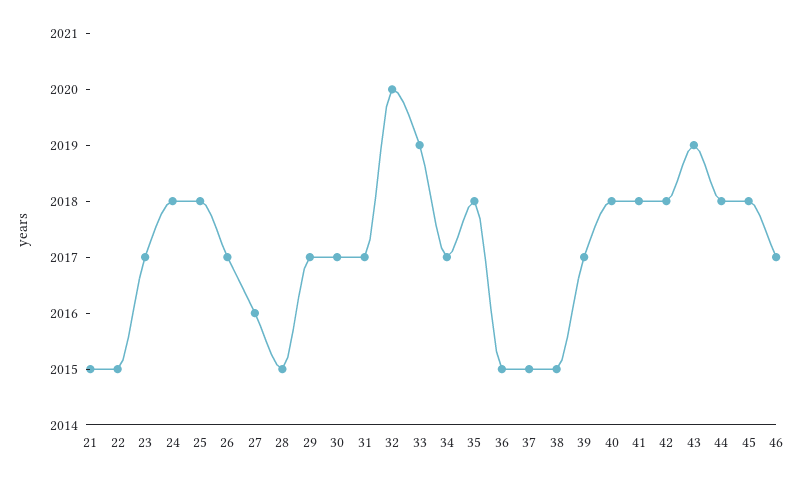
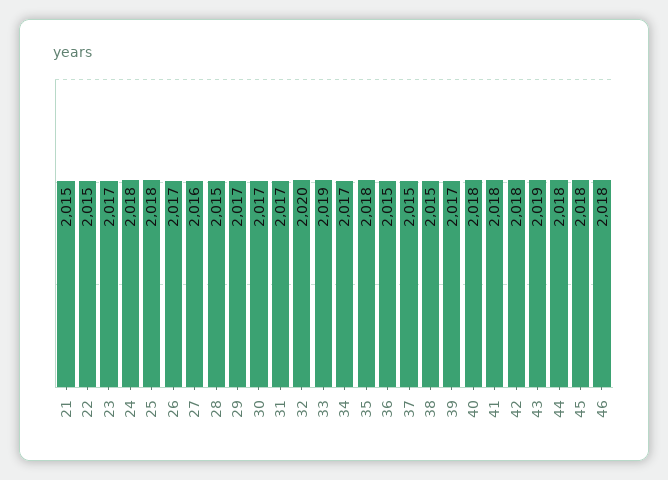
46: 2017 -> 2018

